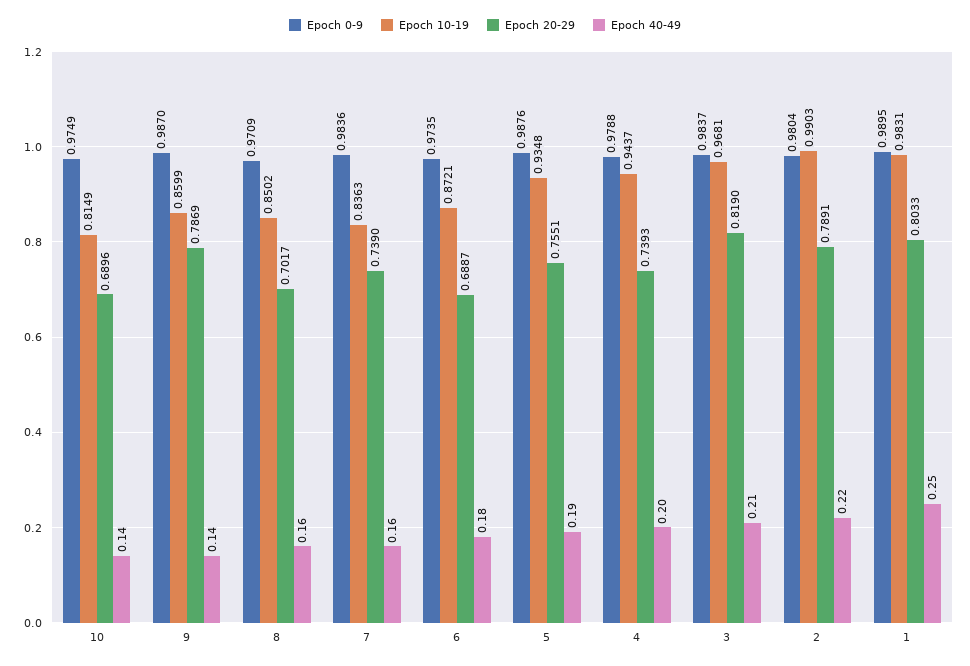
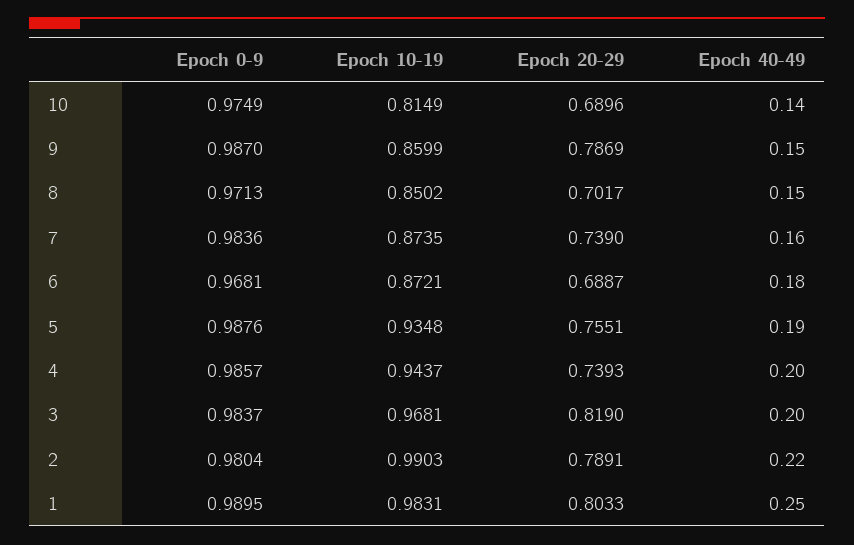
Epoch 40-49, 9: 0.14 -> 0.15
Epoch 0-9, 8: 0.9709 -> 0.9713
Epoch 40-49, 8: 0.16 -> 0.15
Epoch 10-19, 7: 0.8363 -> 0.8735
Epoch 0-9, 6: 0.9735 -> 0.9681
Epoch 0-9, 4: 0.9788 -> 0.9857
Epoch 40-49, 3: 0.21 -> 0.2

